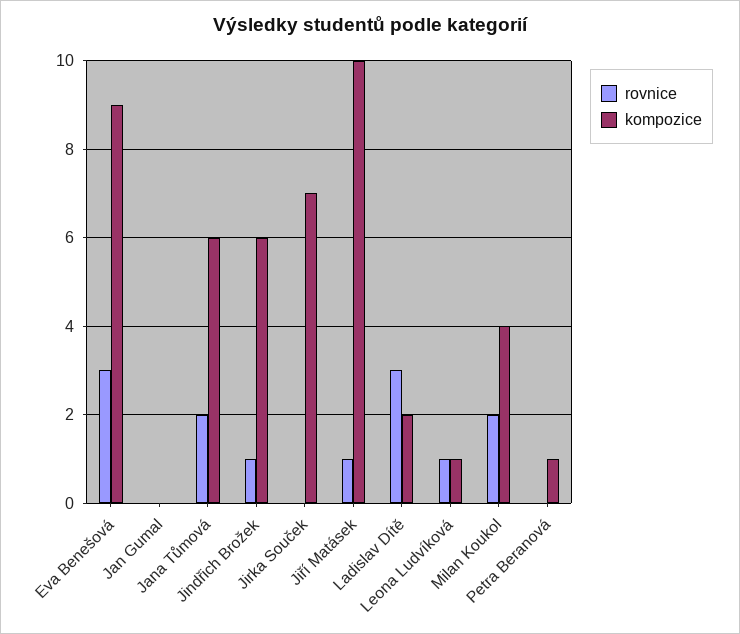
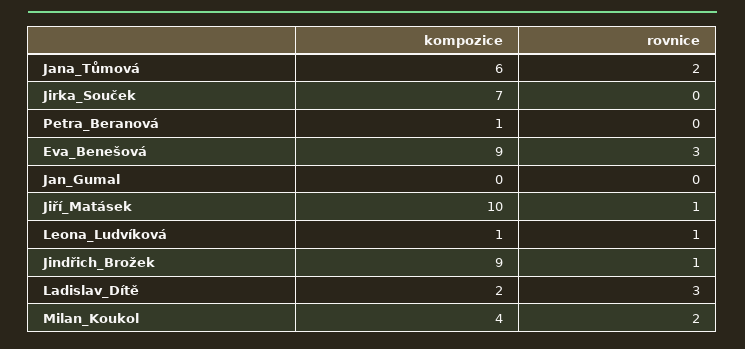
kompozice, Jindřich Brožek: 6 -> 9

